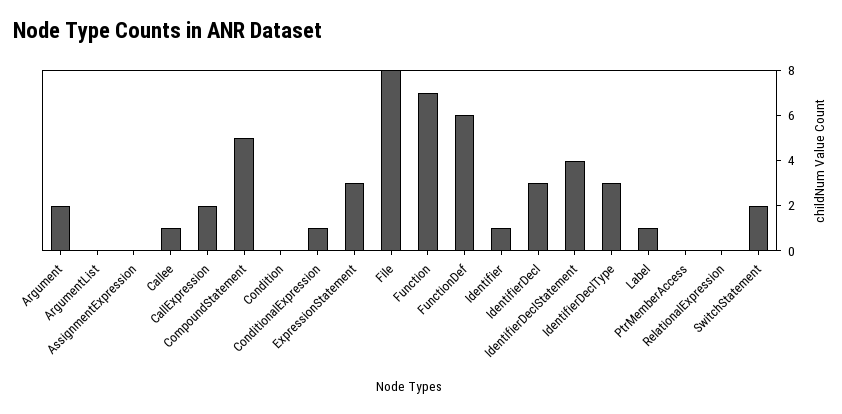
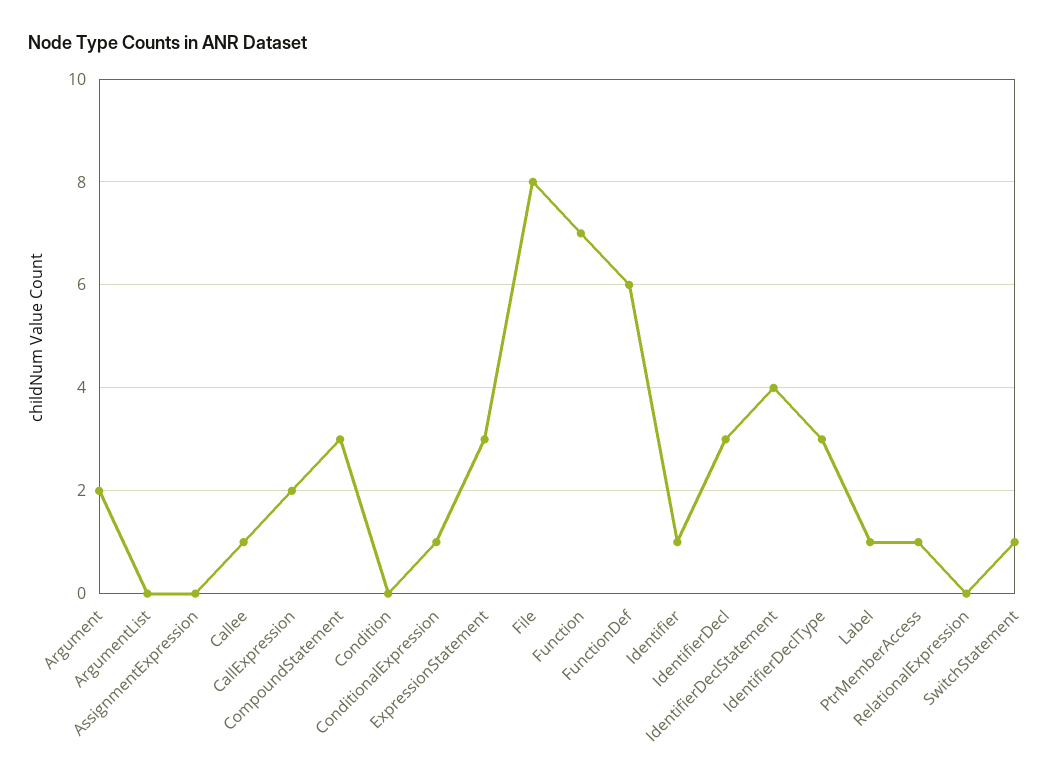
CompoundStatement: 5 -> 3
PtrMemberAccess: 0 -> 1
SwitchStatement: 2 -> 1

